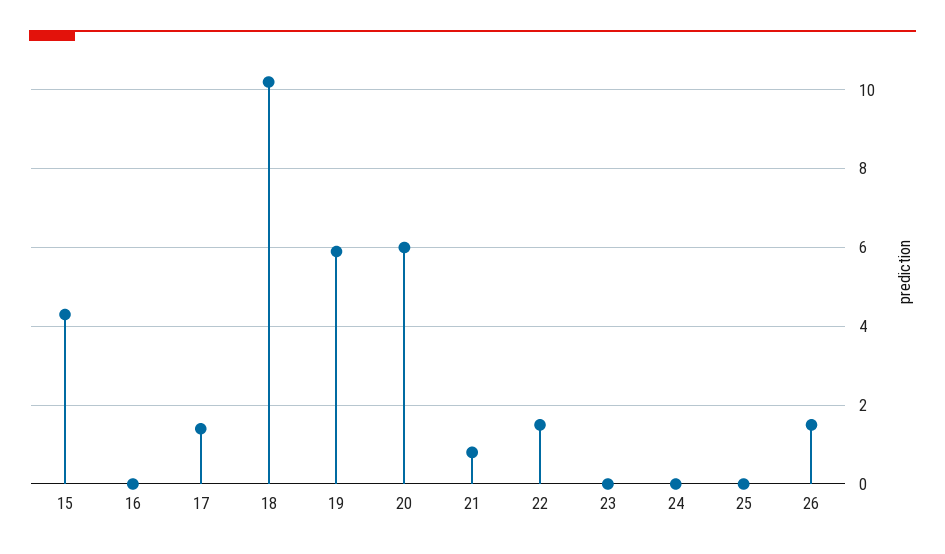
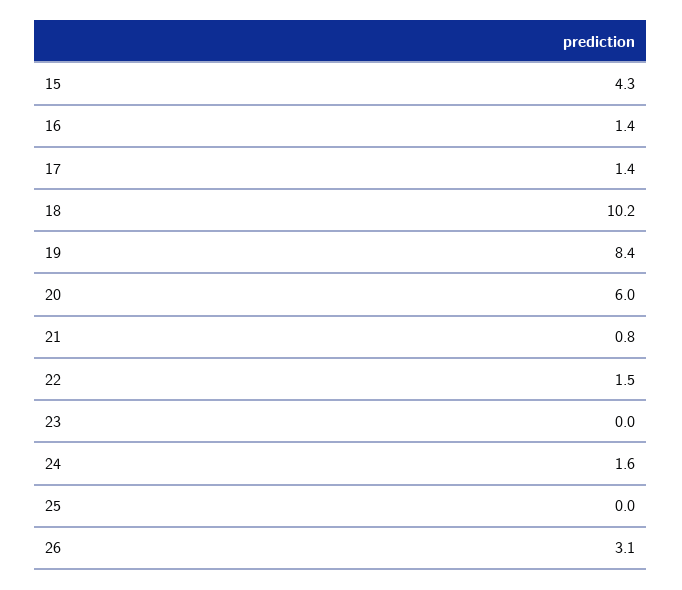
16: 0 -> 1.4
19: 6 -> 8.4
24: 0 -> 1.6
26: 1.5 -> 3.1

